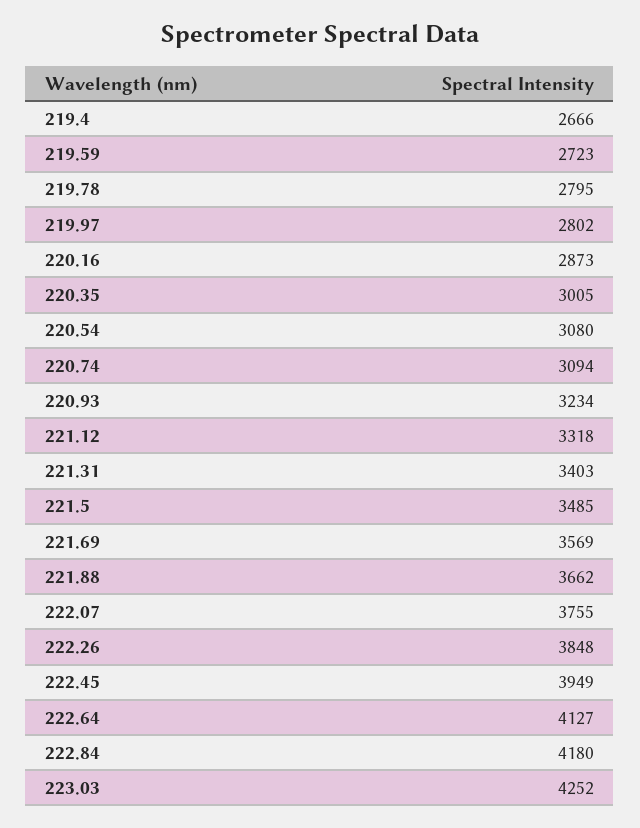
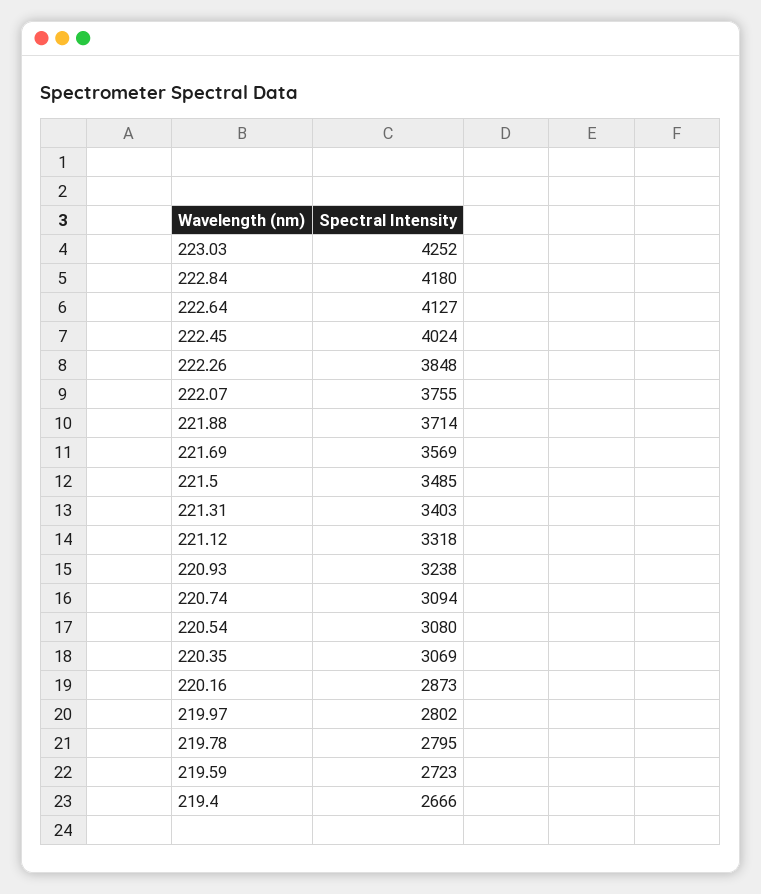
220.35: 3005 -> 3069
220.93: 3234 -> 3238
221.88: 3662 -> 3714
222.45: 3949 -> 4024

